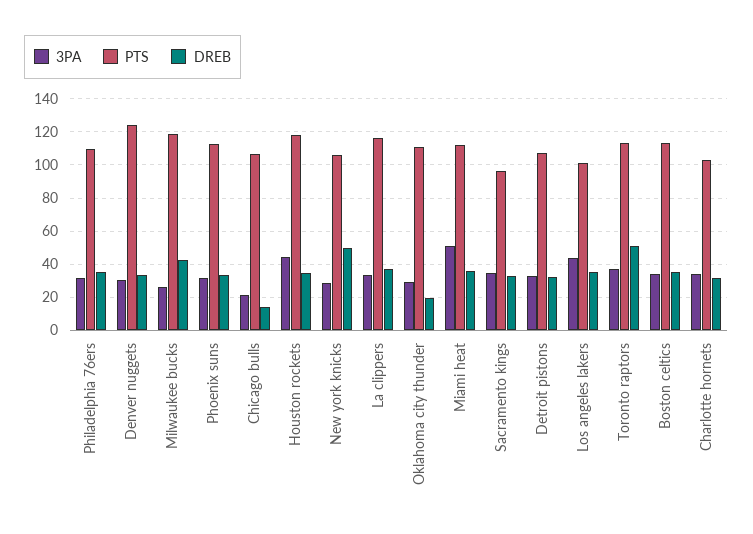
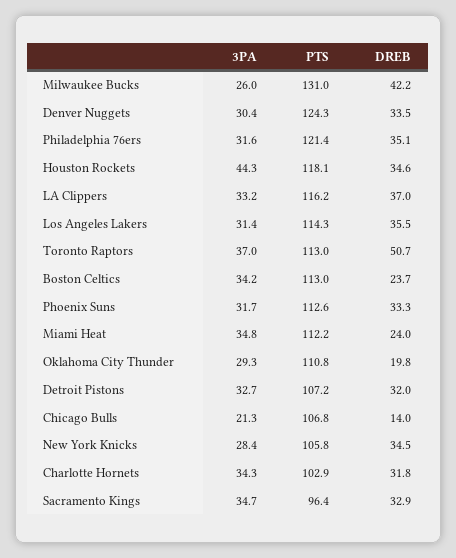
PTS, Philadelphia 76ers: 110 -> 121.4
PTS, Milwaukee bucks: 120 -> 131
DREB, New york knicks: 50 -> 34.5
3PA, Miami heat: 50 -> 34.8
DREB, Miami heat: 35 -> 24
3PA, Los angeles lakers: 45 -> 31.4
PTS, Los angeles lakers: 100 -> 114.3
DREB, Boston celtics: 35 -> 23.7

